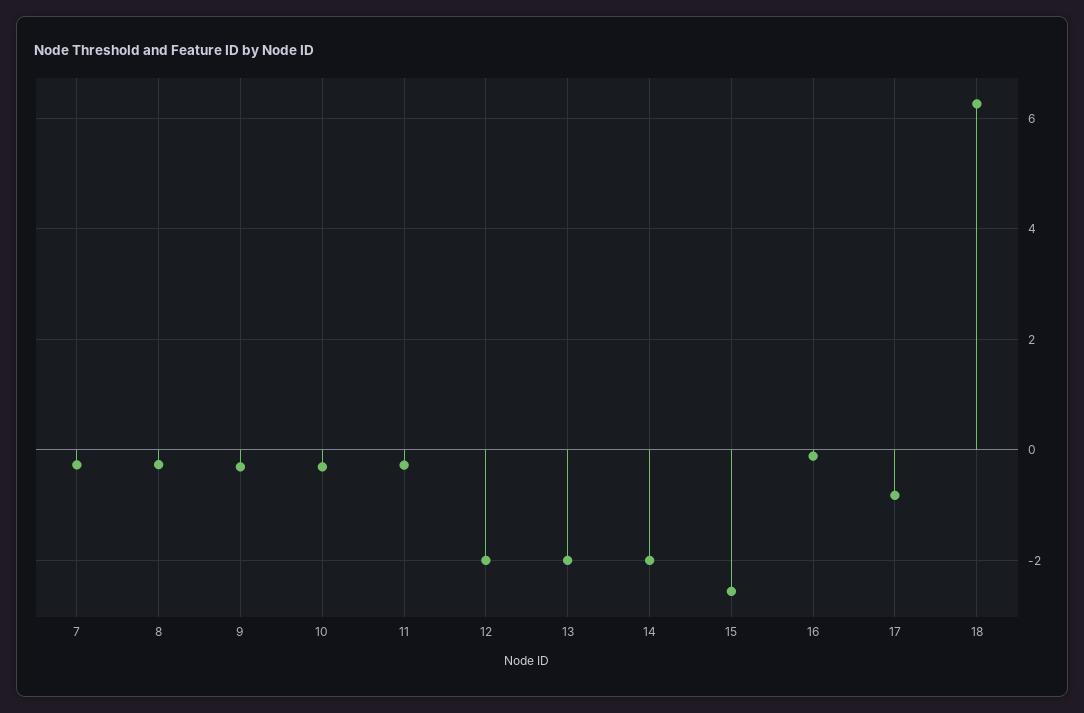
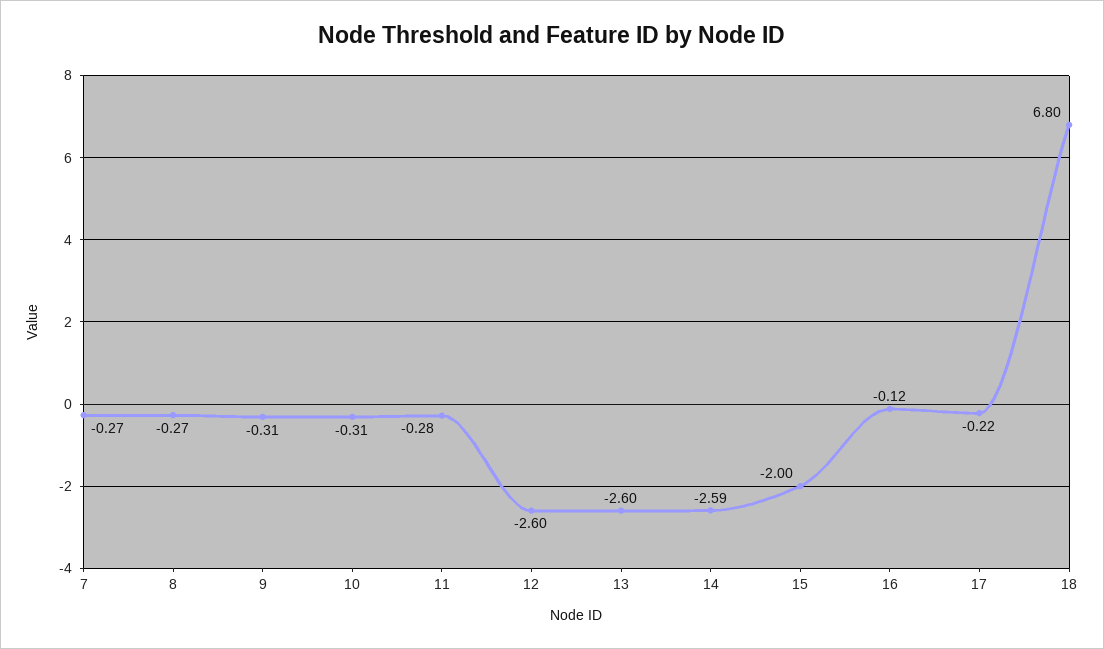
12: -2 -> -2.6
13: -2 -> -2.6
14: -2 -> -2.59
15: -2.6 -> -2
17: -0.8 -> -0.22
18: 6.2 -> 6.8

